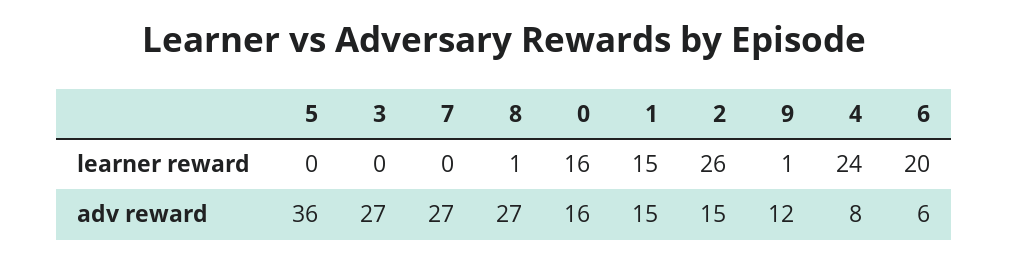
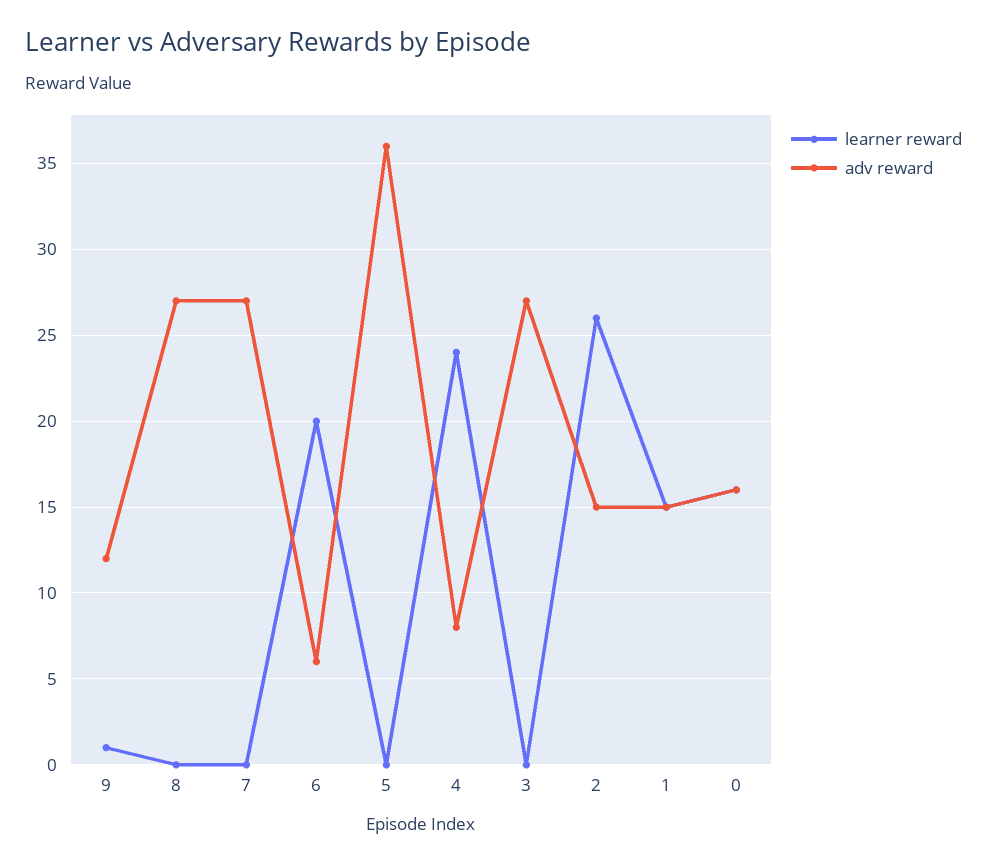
learner reward, 8: 1 -> 0

